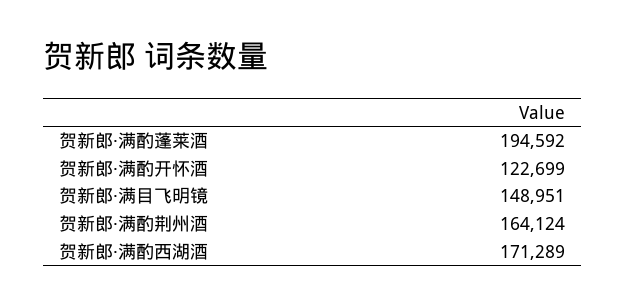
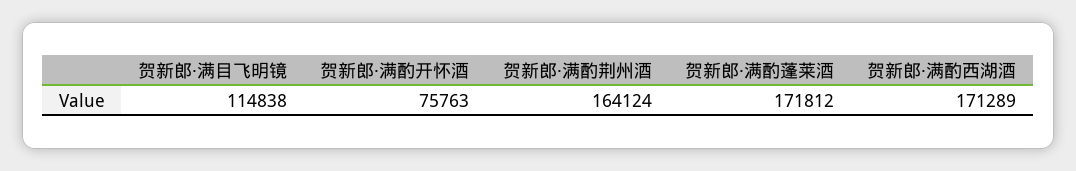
贺新郎·满酌蓬莱酒: 194592 -> 171812
贺新郎·满酌开怀酒: 122699 -> 75763
贺新郎·满目飞明镜: 148951 -> 114838

